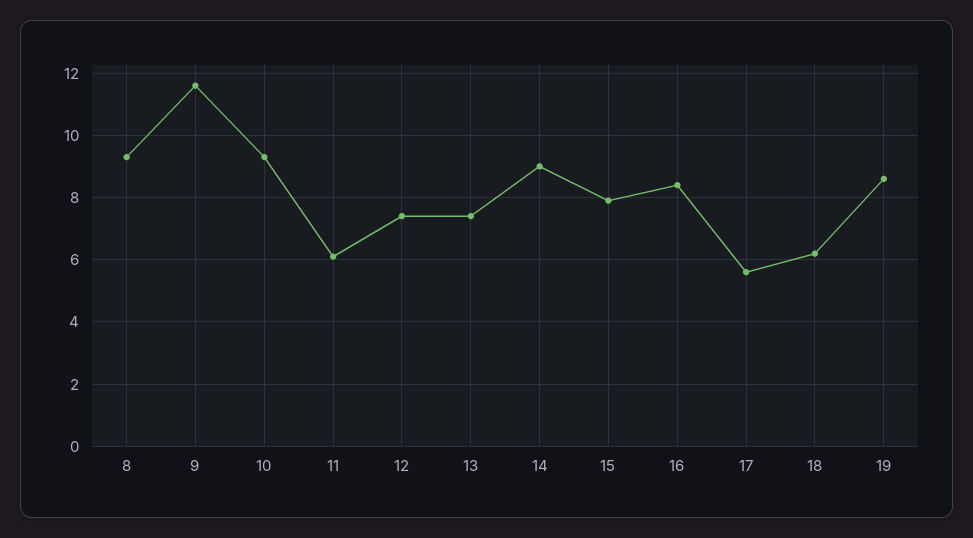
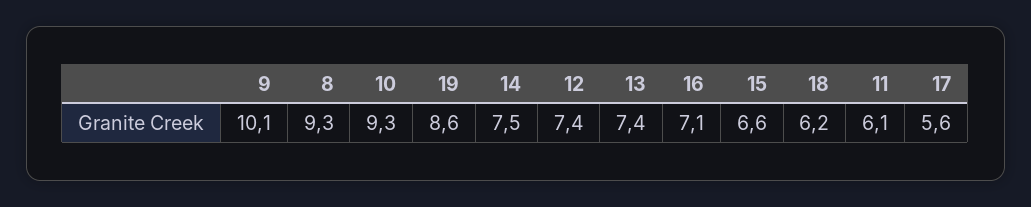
9: 11.5 -> 10.1
14: 9 -> 7.5
15: 8 -> 6.6
16: 8.5 -> 7.1

